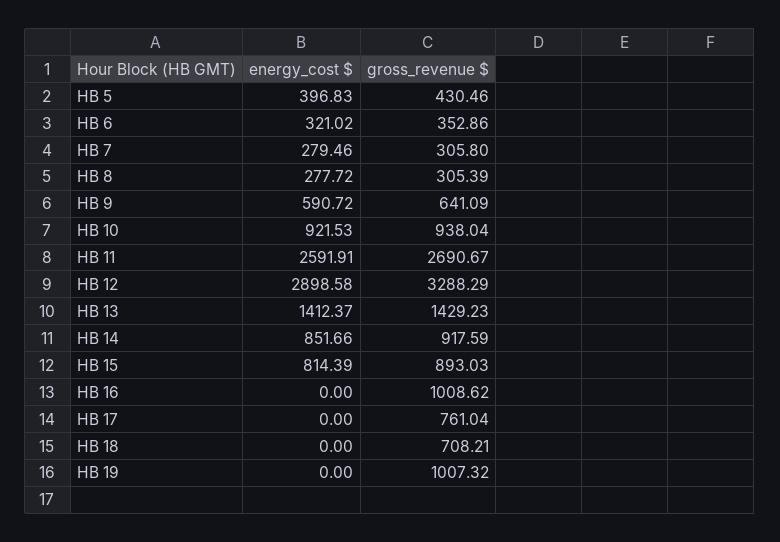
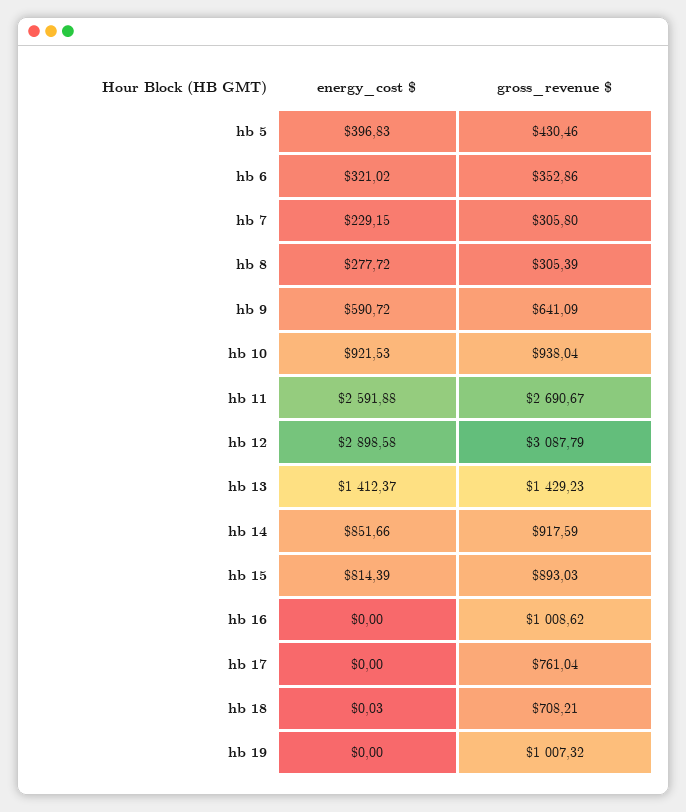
energy_cost $, HB 7: 279.46 -> 229.15
energy_cost $, HB 11: 2591.91 -> 2591.88
gross_revenue $, HB 12: 3288.29 -> 3087.79
energy_cost $, HB 18: 0 -> 0.03

